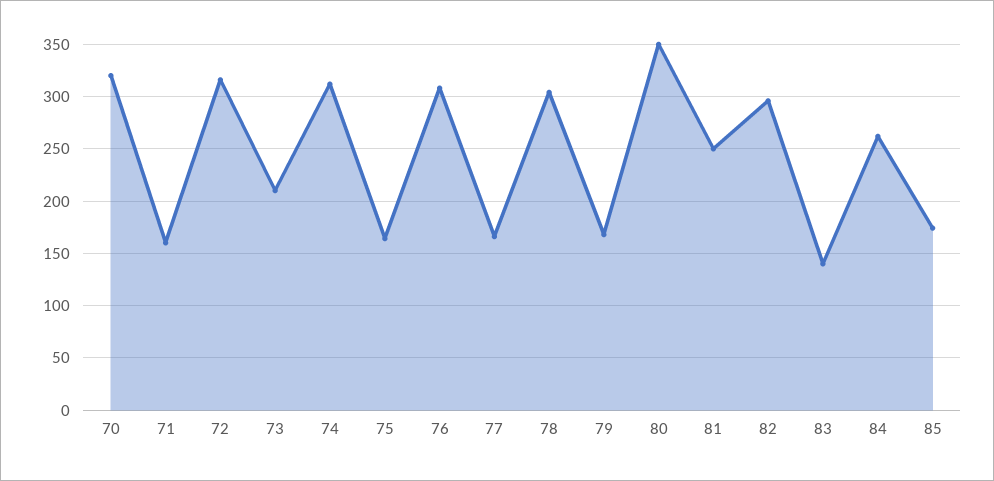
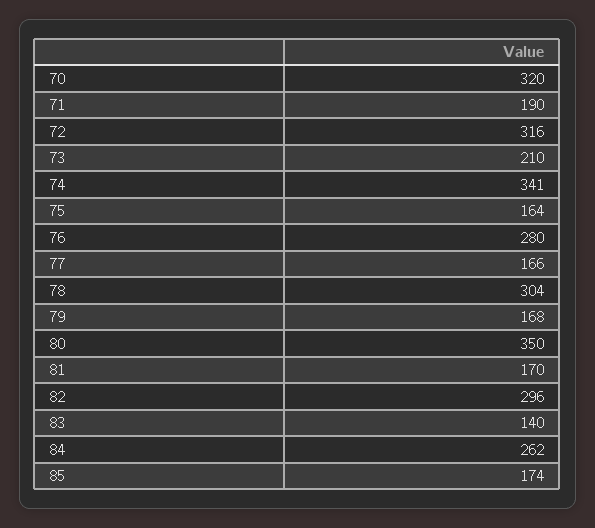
71: 160 -> 190
74: 310 -> 341
76: 310 -> 280
81: 250 -> 170

